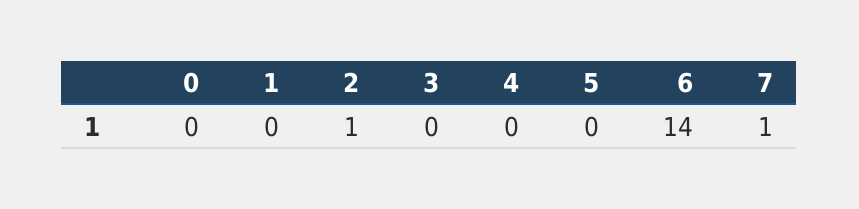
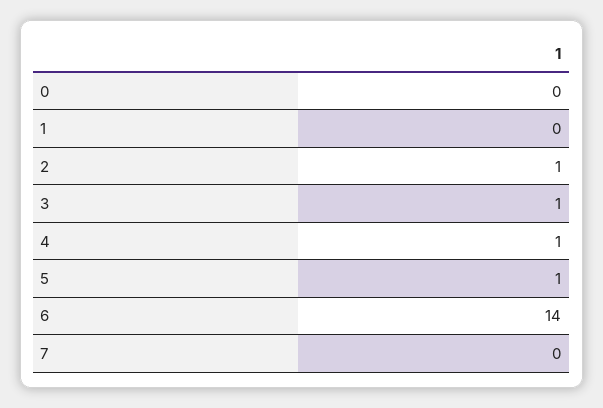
3: 0 -> 1
4: 0 -> 1
5: 0 -> 1
7: 1 -> 0

